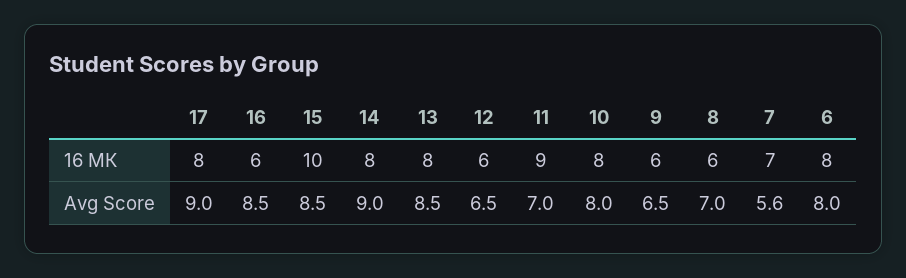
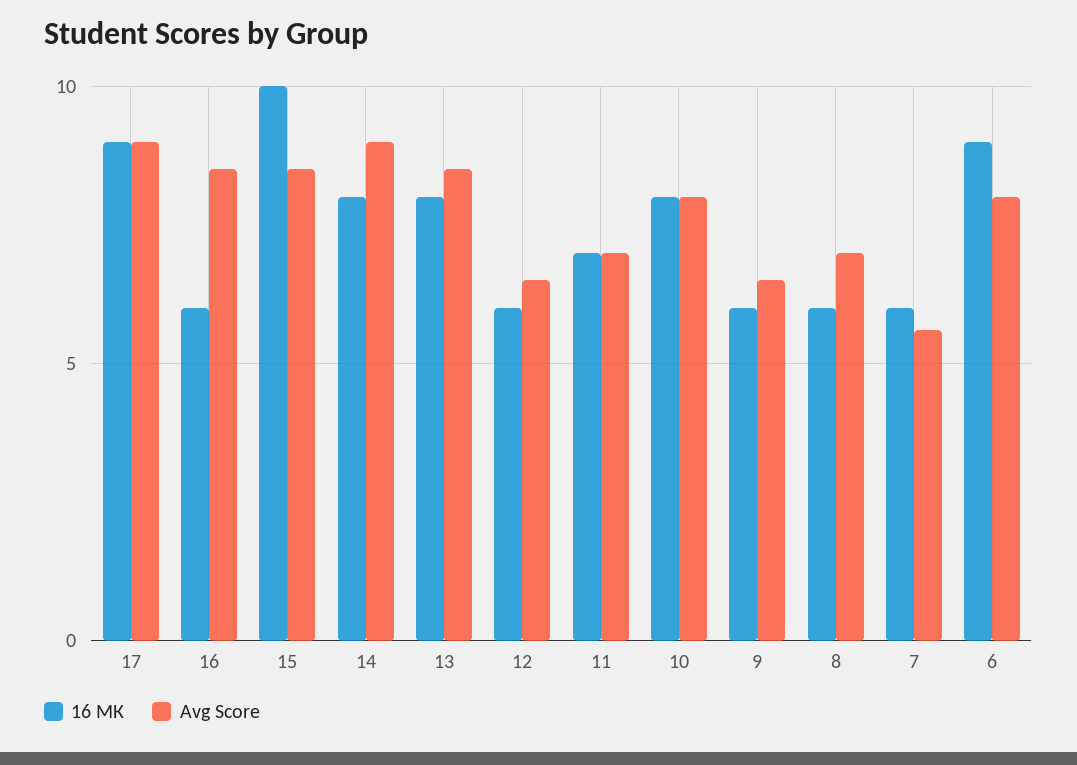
16 МК, 17: 8 -> 9
16 МК, 11: 9 -> 7
16 МК, 7: 7 -> 6
16 МК, 6: 8 -> 9

